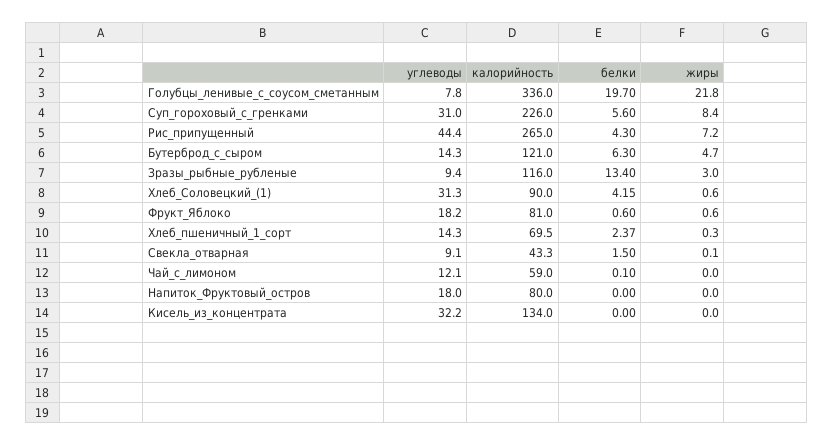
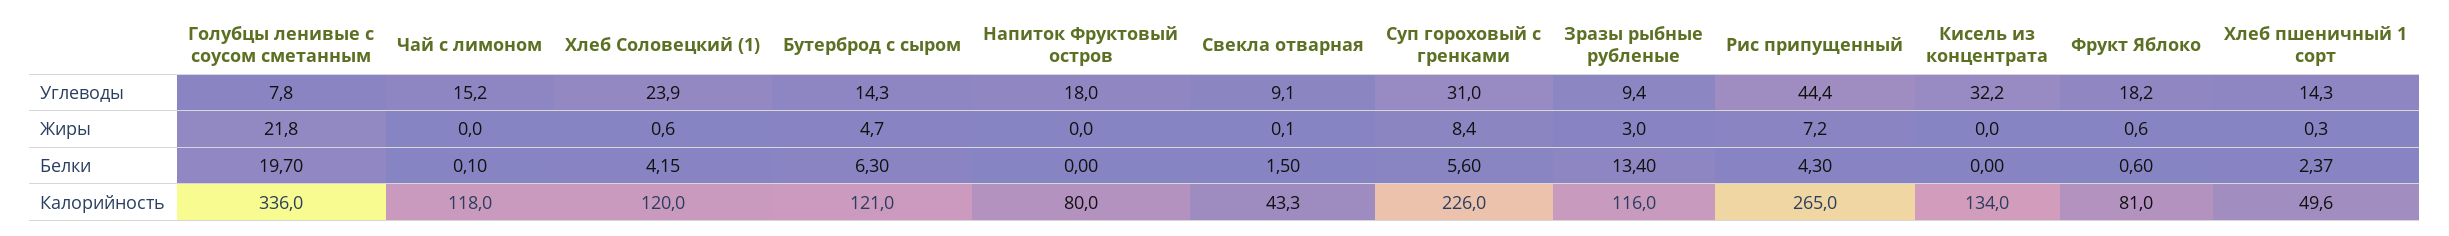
углеводы, Хлеб_Соловецкий_(1): 31.3 -> 23.9
калорийность, Хлеб_Соловецкий_(1): 90 -> 120
калорийность, Хлеб_пшеничный_1_сорт: 69.5 -> 49.6
углеводы, Чай_с_лимоном: 12.1 -> 15.2
калорийность, Чай_с_лимоном: 59 -> 118

